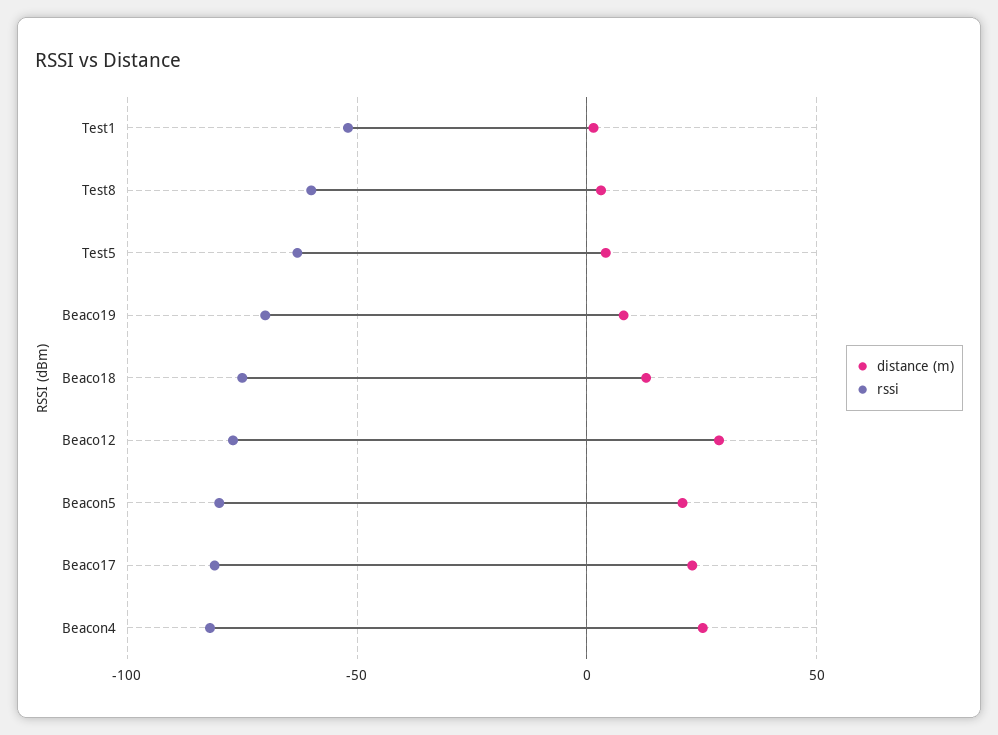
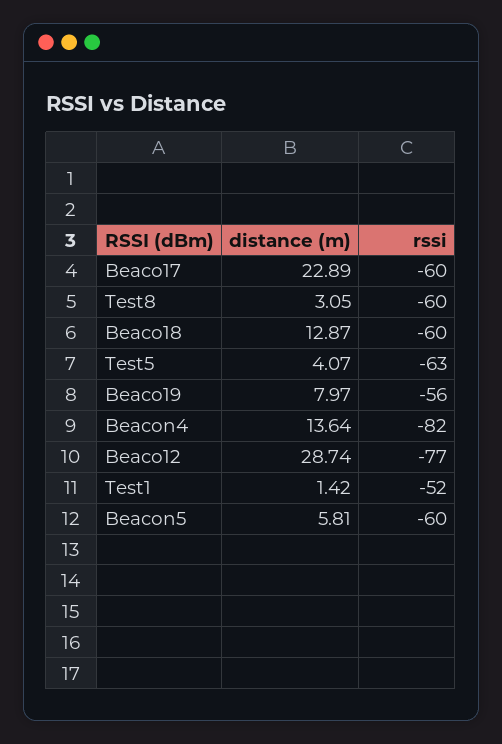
rssi, Beaco19: -70 -> -56
rssi, Beaco18: -75 -> -60
distance (m), Beacon5: 20 -> 5.81
rssi, Beacon5: -80 -> -60
rssi, Beaco17: -80 -> -60
distance (m), Beacon4: 25 -> 13.64

